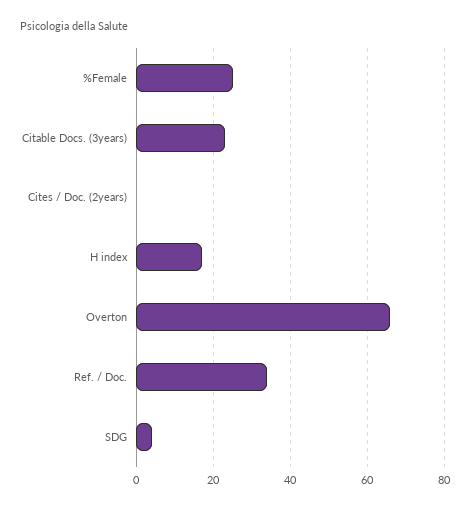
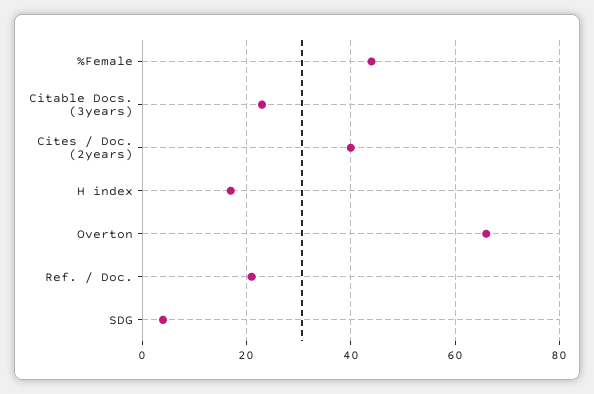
%Female: 25 -> 45
Cites / Doc. (2years): 0 -> 40
Ref. / Doc.: 35 -> 20

